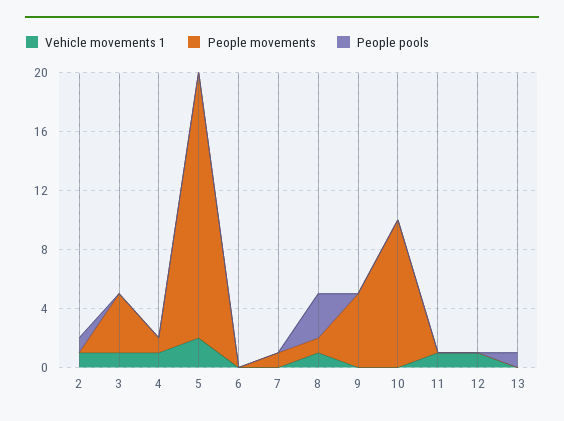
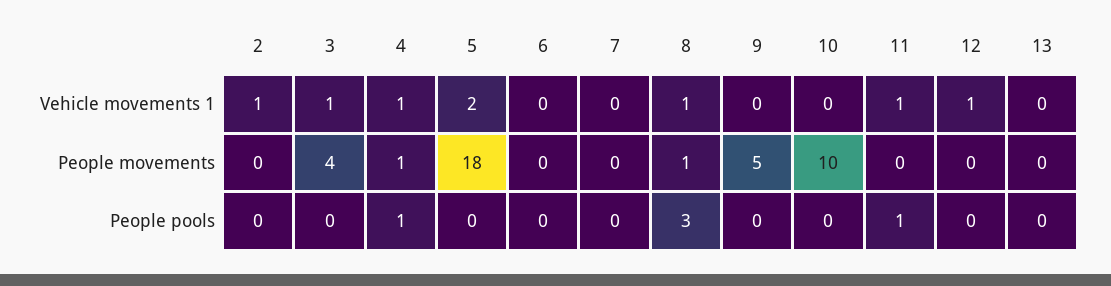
People pools, 2: 1 -> 0
People pools, 4: 0 -> 1
People movements, 7: 1 -> 0
People pools, 11: 0 -> 1
People pools, 13: 1 -> 0

